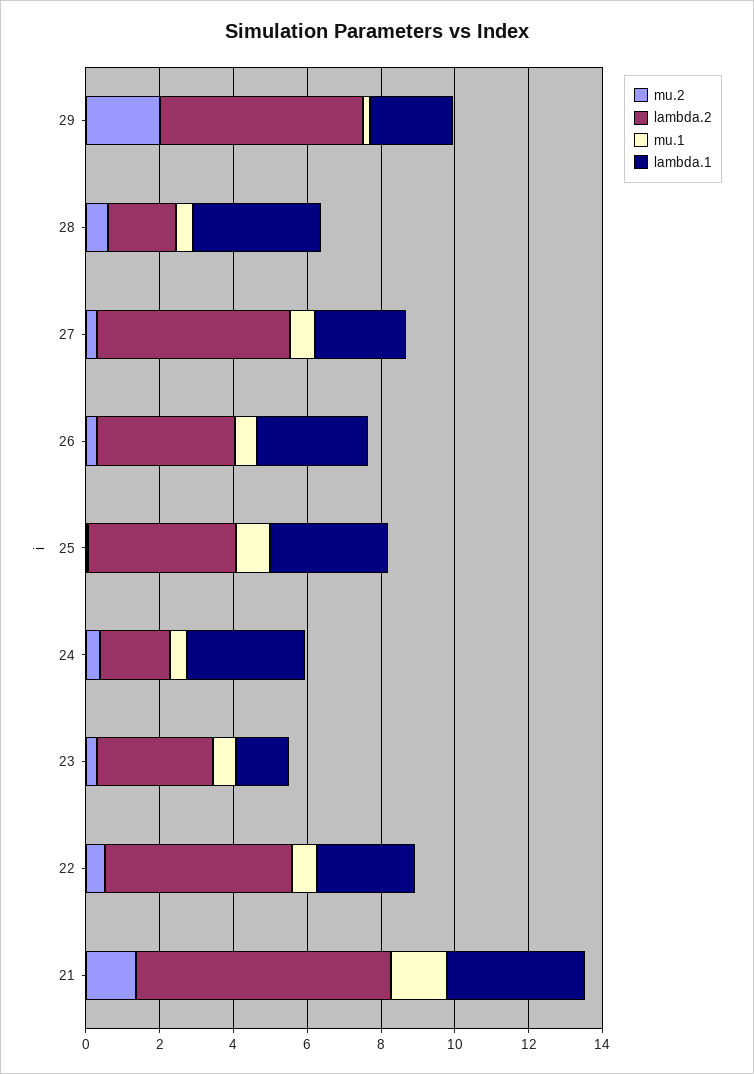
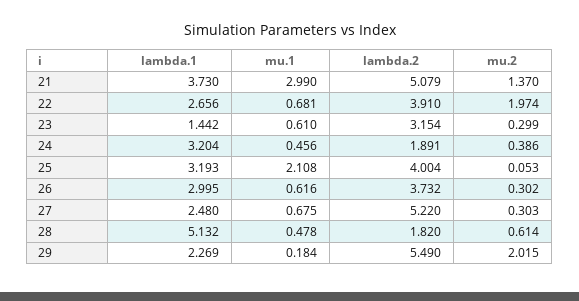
lambda.1, 28: 3.5 -> 5.132
mu.1, 25: 1 -> 2.108
mu.2, 22: 0.5 -> 1.974
lambda.2, 22: 5 -> 3.91
lambda.2, 21: 7 -> 5.079
mu.1, 21: 1.5 -> 2.99

